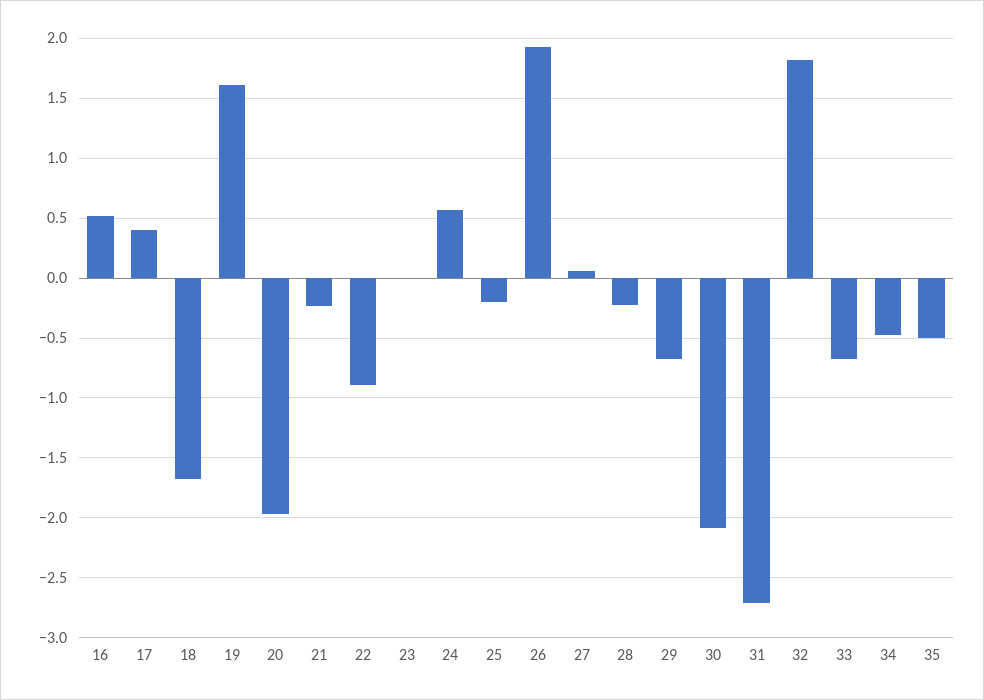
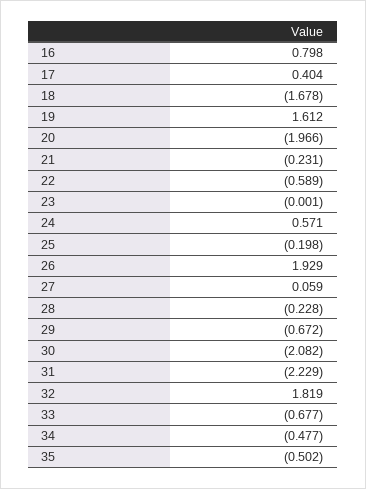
16: 0.5 -> 0.798
22: -0.9 -> -0.589
31: -2.7 -> -2.229

